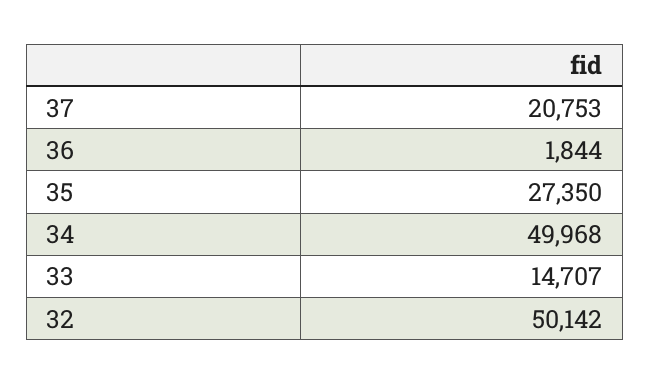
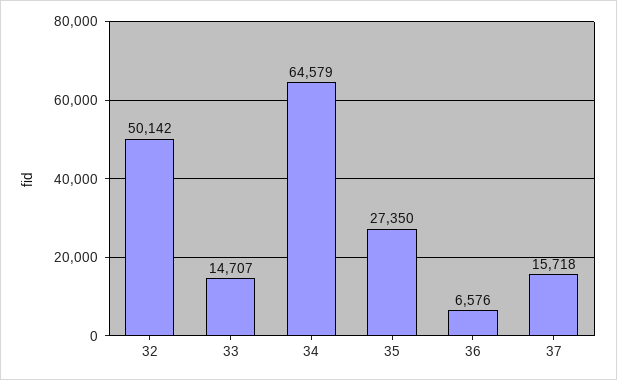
37: 20753 -> 15718
36: 1844 -> 6576
34: 49968 -> 64579

